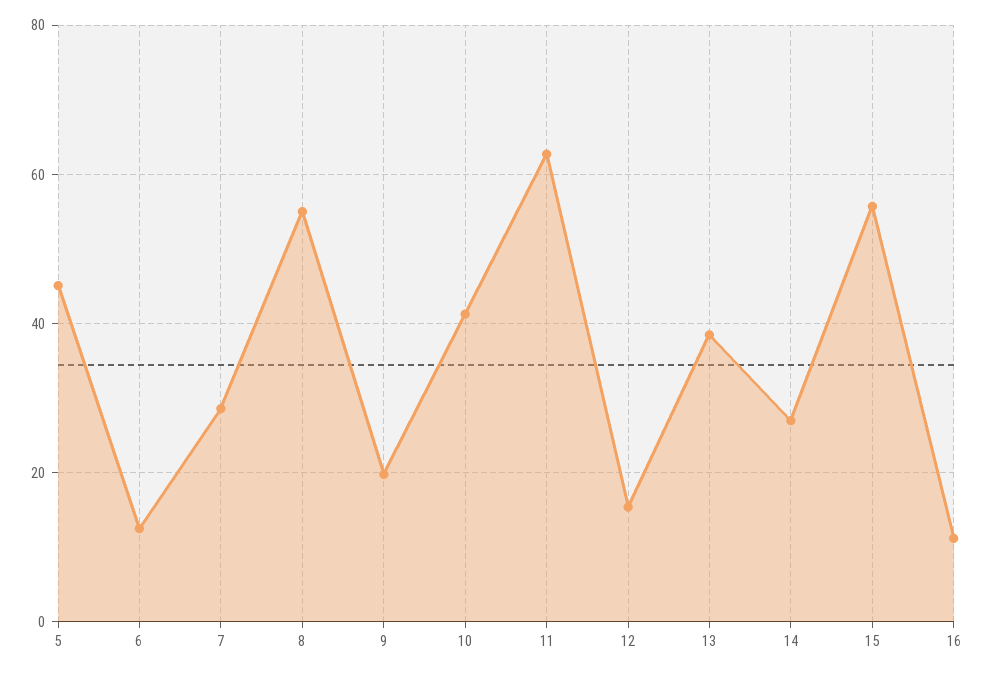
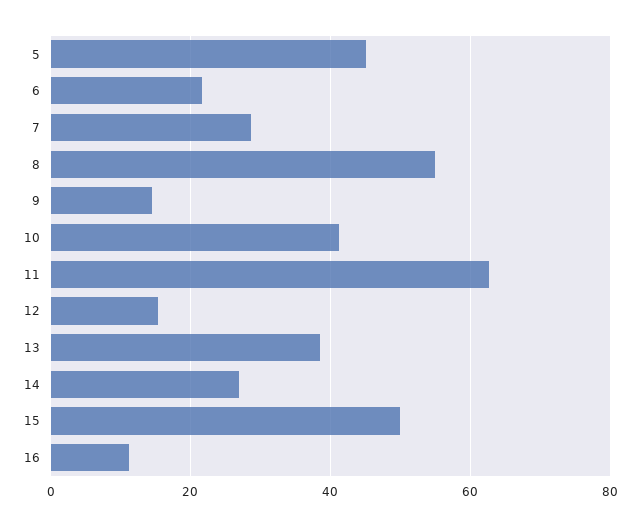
6: 12 -> 22
9: 20 -> 14
15: 56 -> 50

